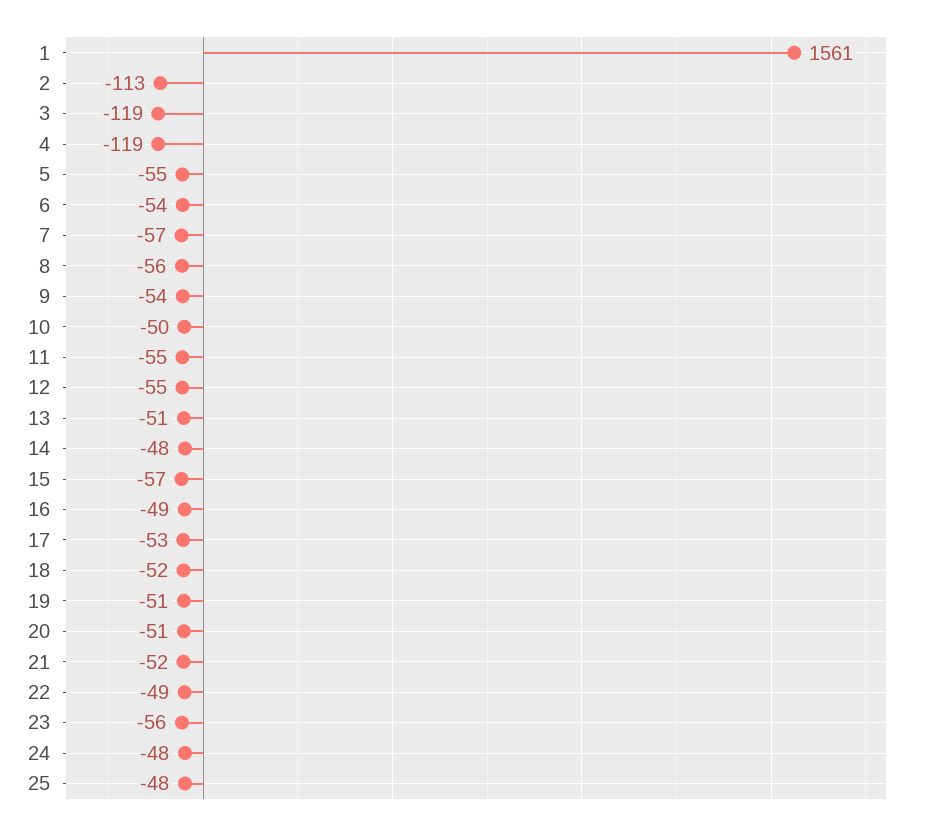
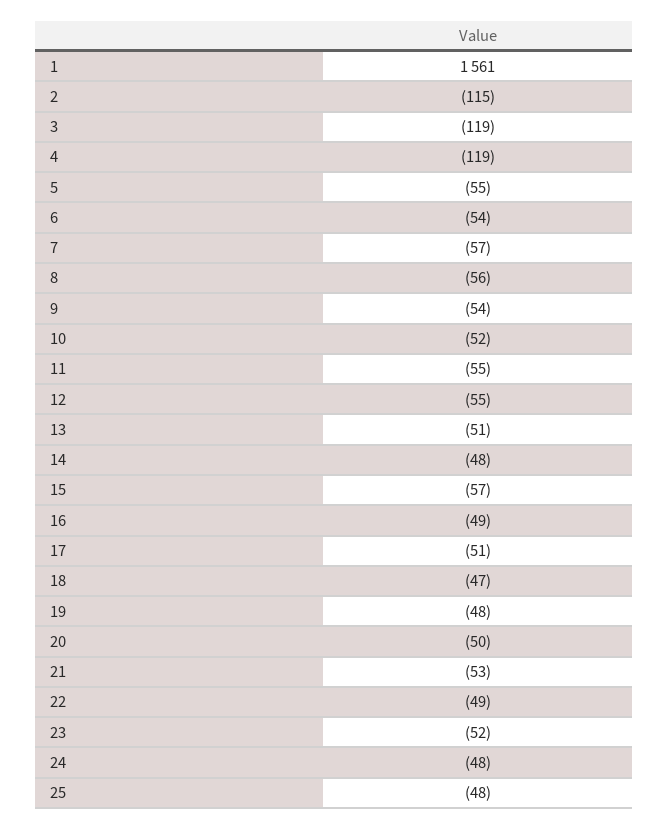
2: -113 -> -115
10: -50 -> -52
17: -53 -> -51
18: -52 -> -47
19: -51 -> -48
20: -51 -> -50
21: -52 -> -53
23: -56 -> -52

